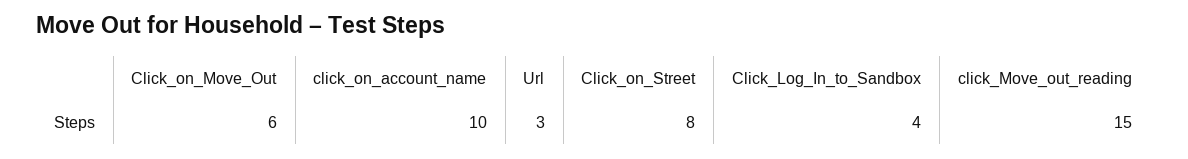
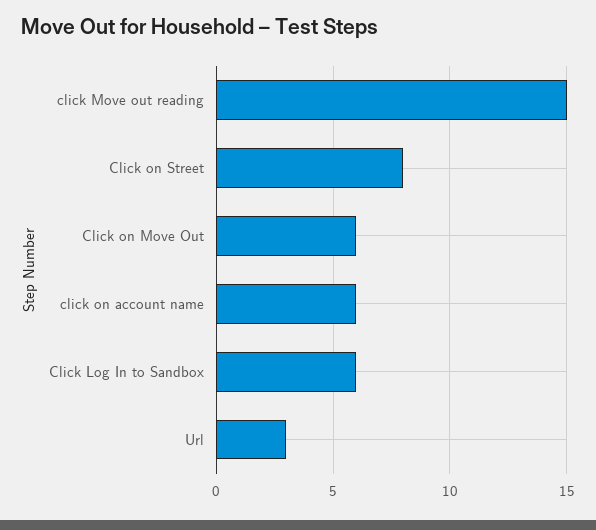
click_on_account_name: 10 -> 6
Click_Log_In_to_Sandbox: 4 -> 6

